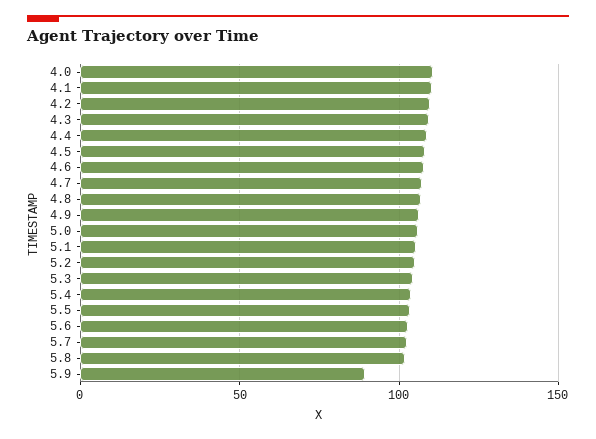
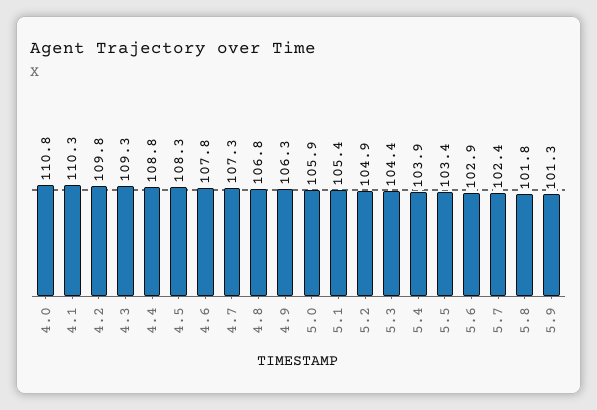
5.9: 90 -> 101.3

